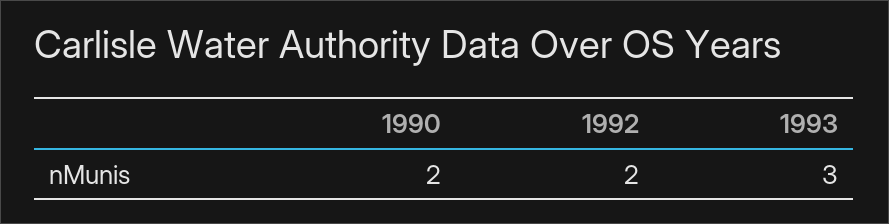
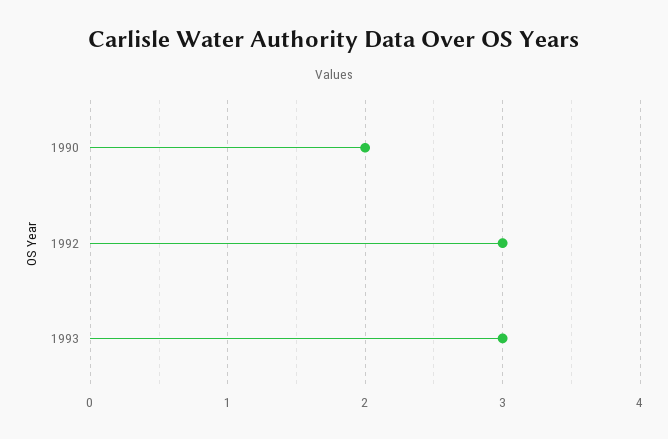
1992: 2 -> 3

